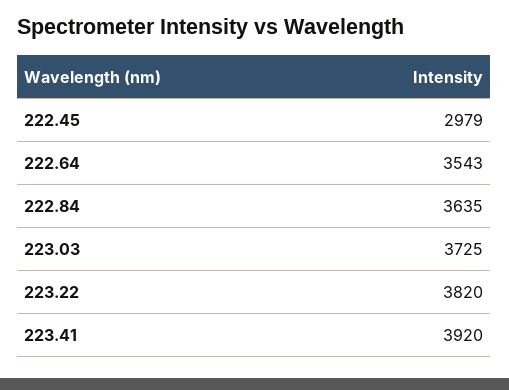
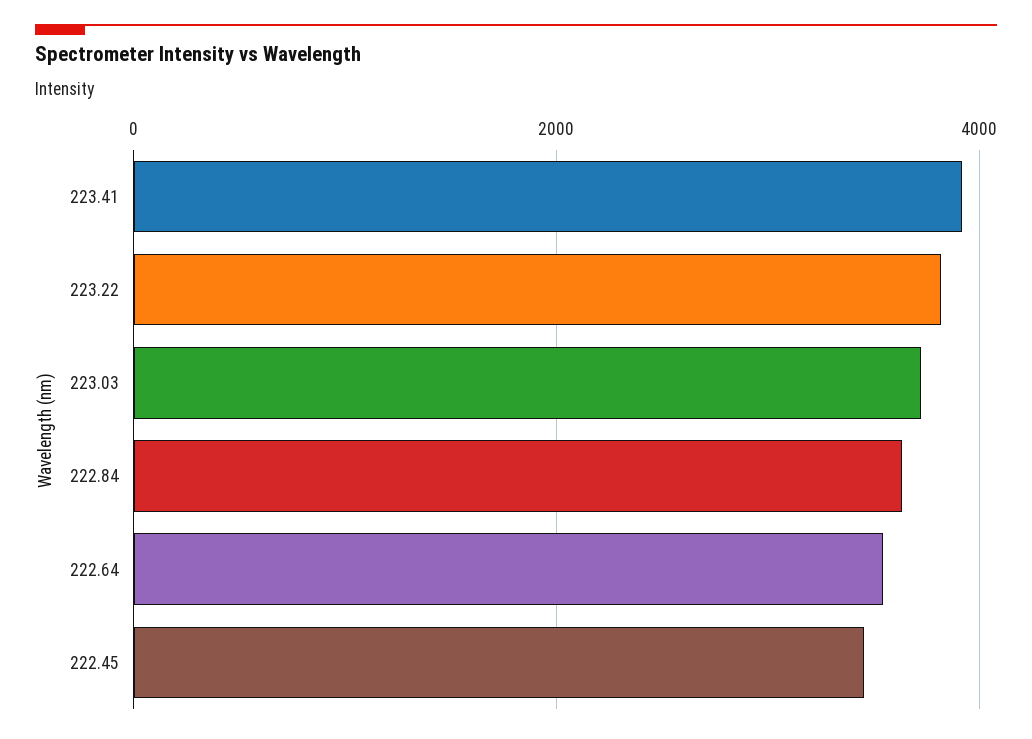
222.45: 2979 -> 3400

